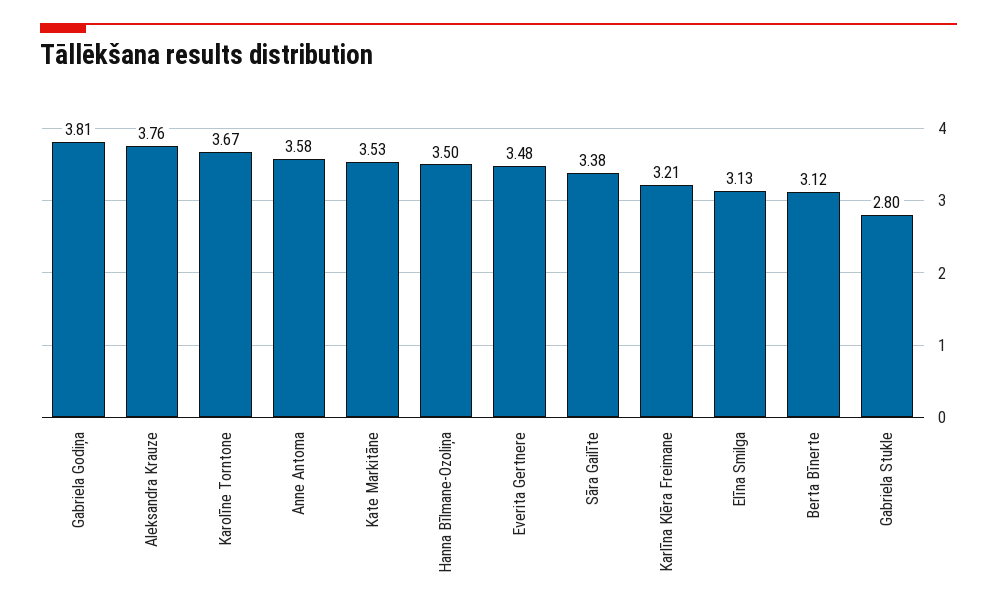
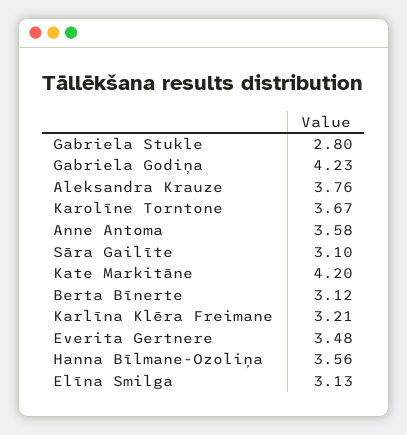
Gabriela Godiņa: 3.81 -> 4.23
Kate Markitāne: 3.53 -> 4.2
Hanna Bīlmane-Ozoliņa: 3.5 -> 3.56
Sāra Gailīte: 3.38 -> 3.1

